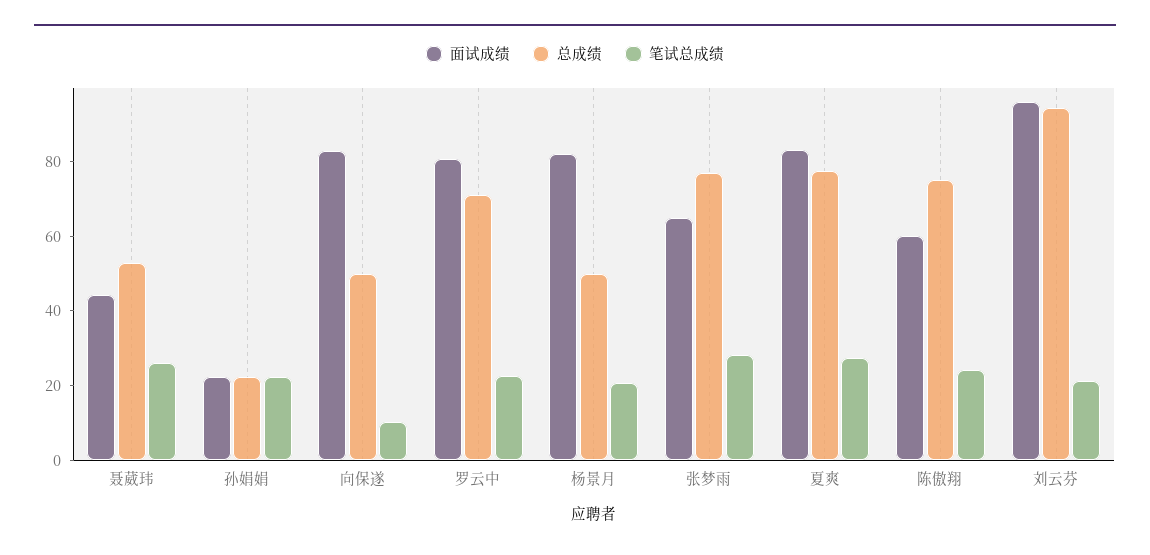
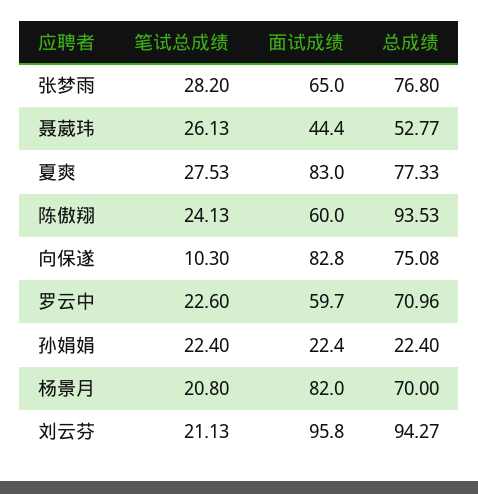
总成绩, 向保遂: 50 -> 75.08
面试成绩, 罗云中: 80 -> 59.7
总成绩, 杨景月: 50 -> 70
总成绩, 陈傲翔: 75 -> 93.53

